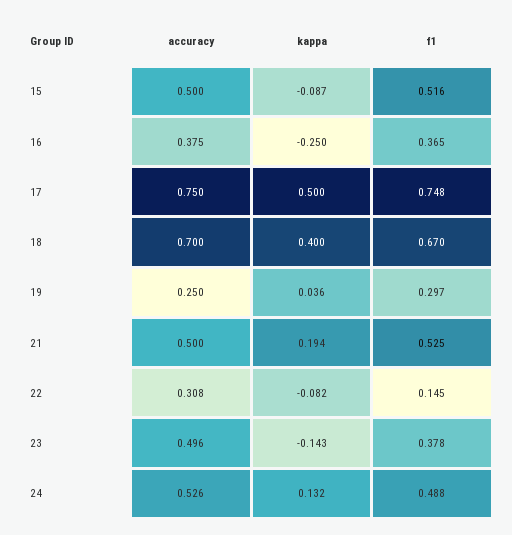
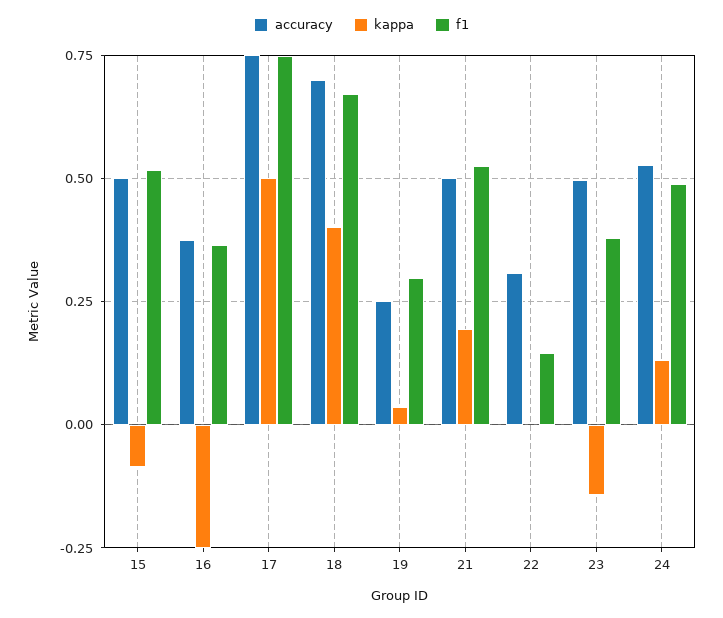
kappa, 22: -0.082 -> 0

